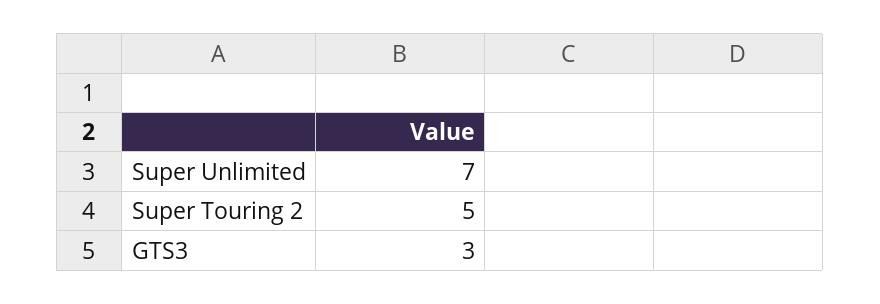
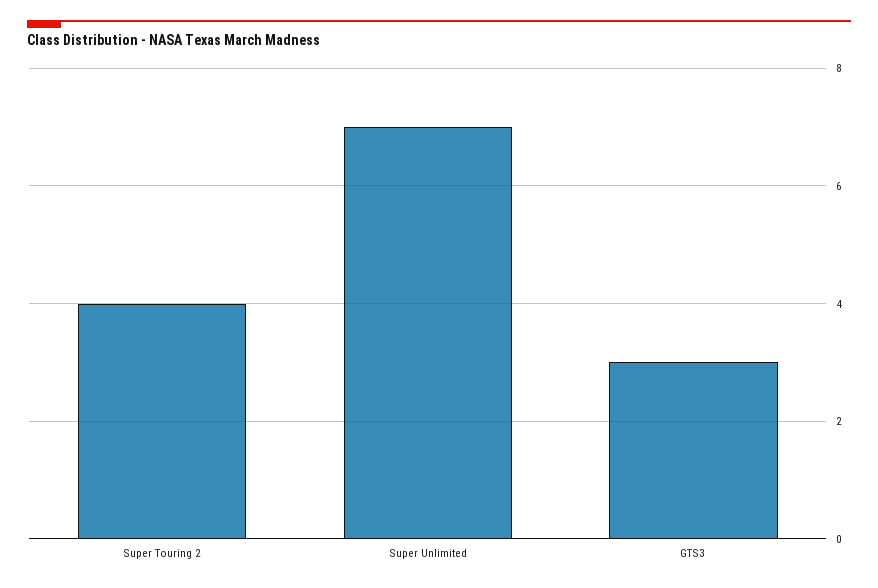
Super Touring 2: 5 -> 4

